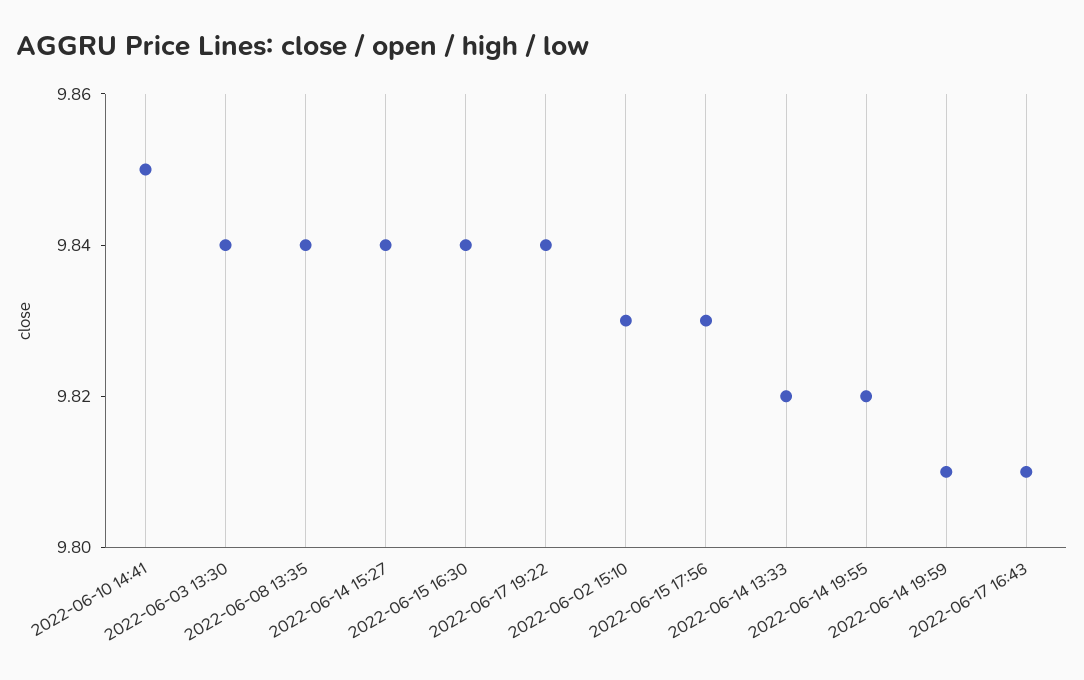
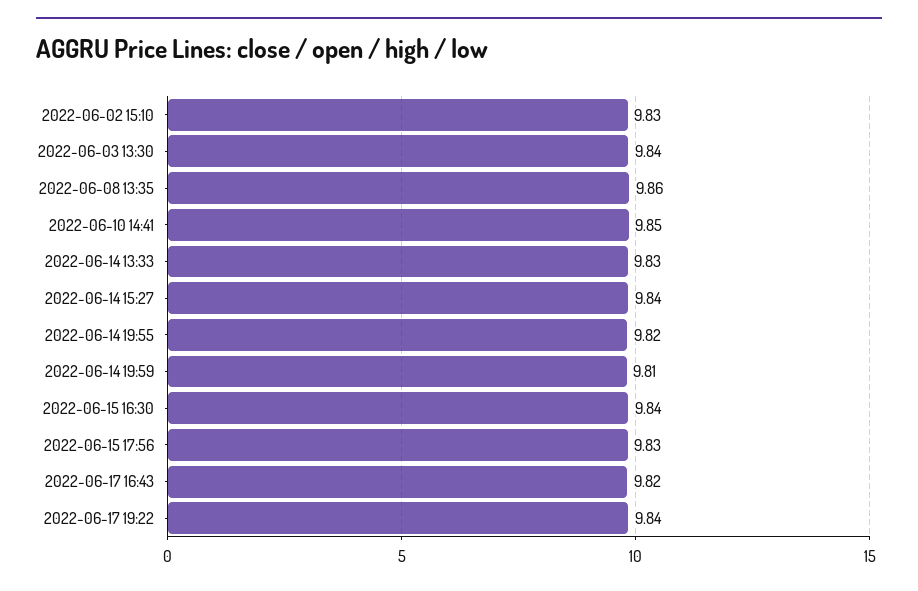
2022-06-08 13:35: 9.84 -> 9.86
2022-06-14 13:33: 9.82 -> 9.83
2022-06-17 16:43: 9.81 -> 9.82

